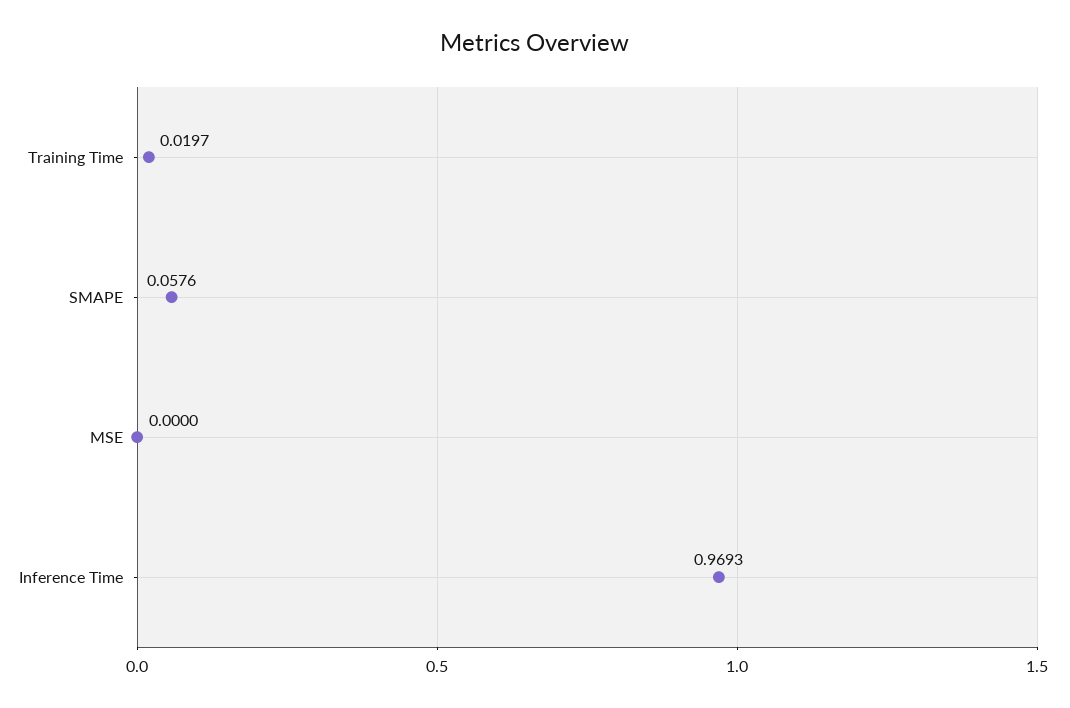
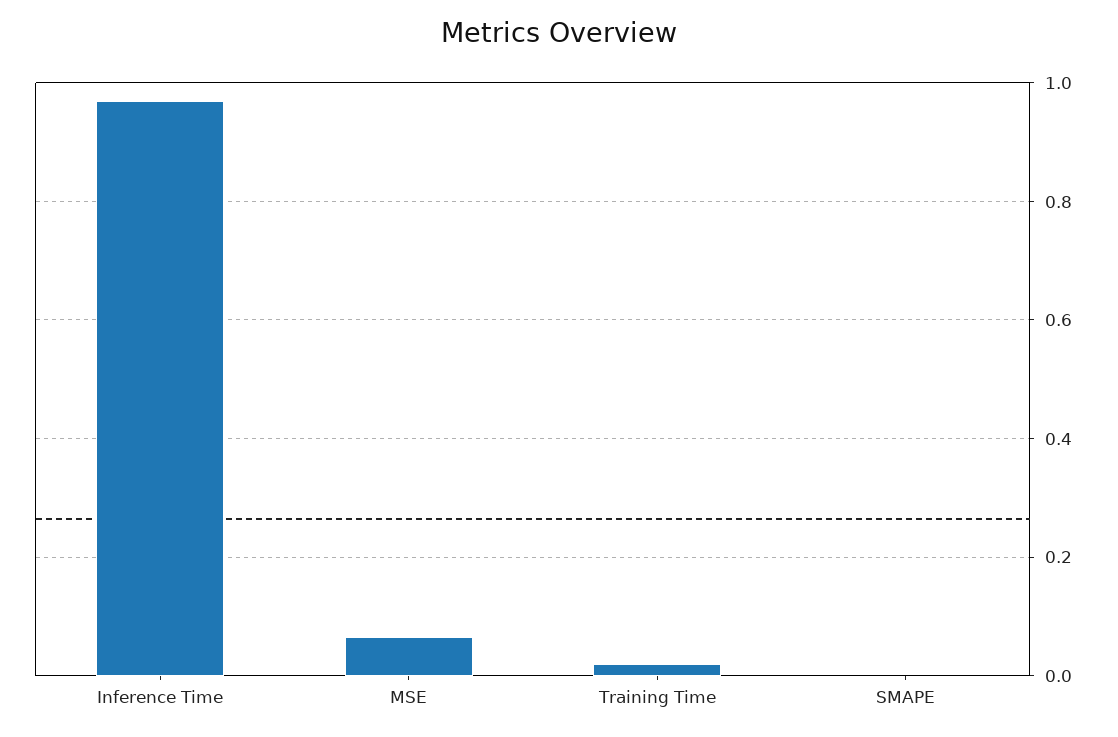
SMAPE: 0.0576 -> 0
MSE: 0 -> 0.06

